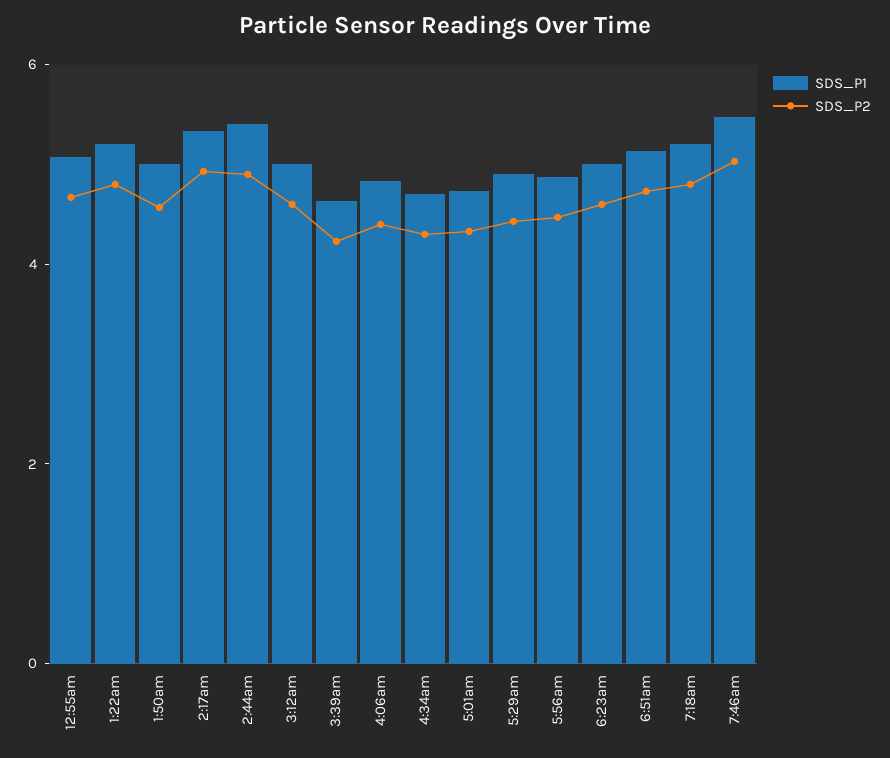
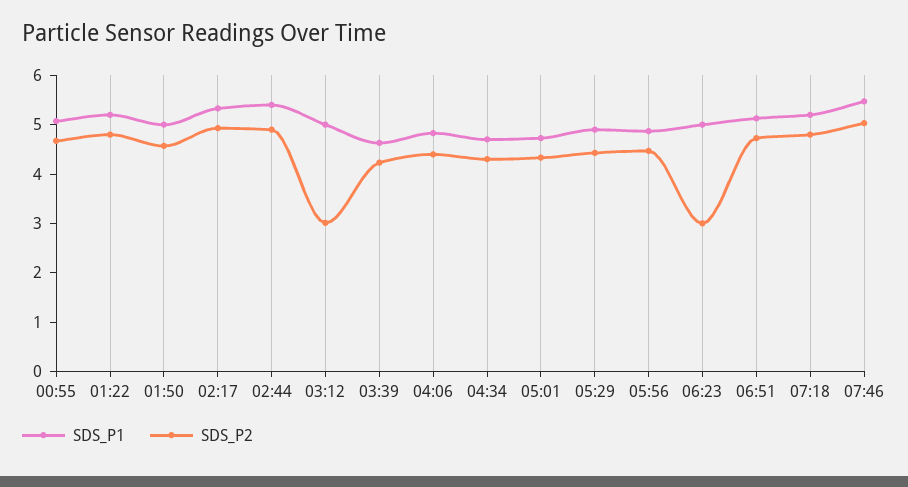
SDS_P2, 3:12am: 4.5 -> 3
SDS_P2, 6:23am: 4.5 -> 3

